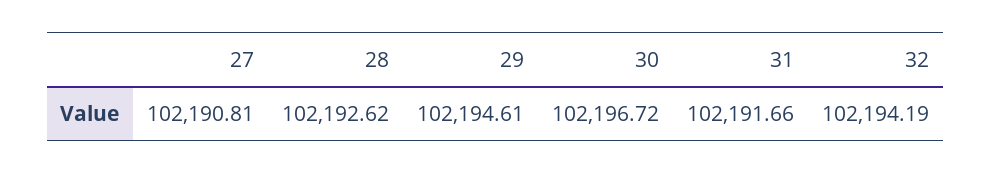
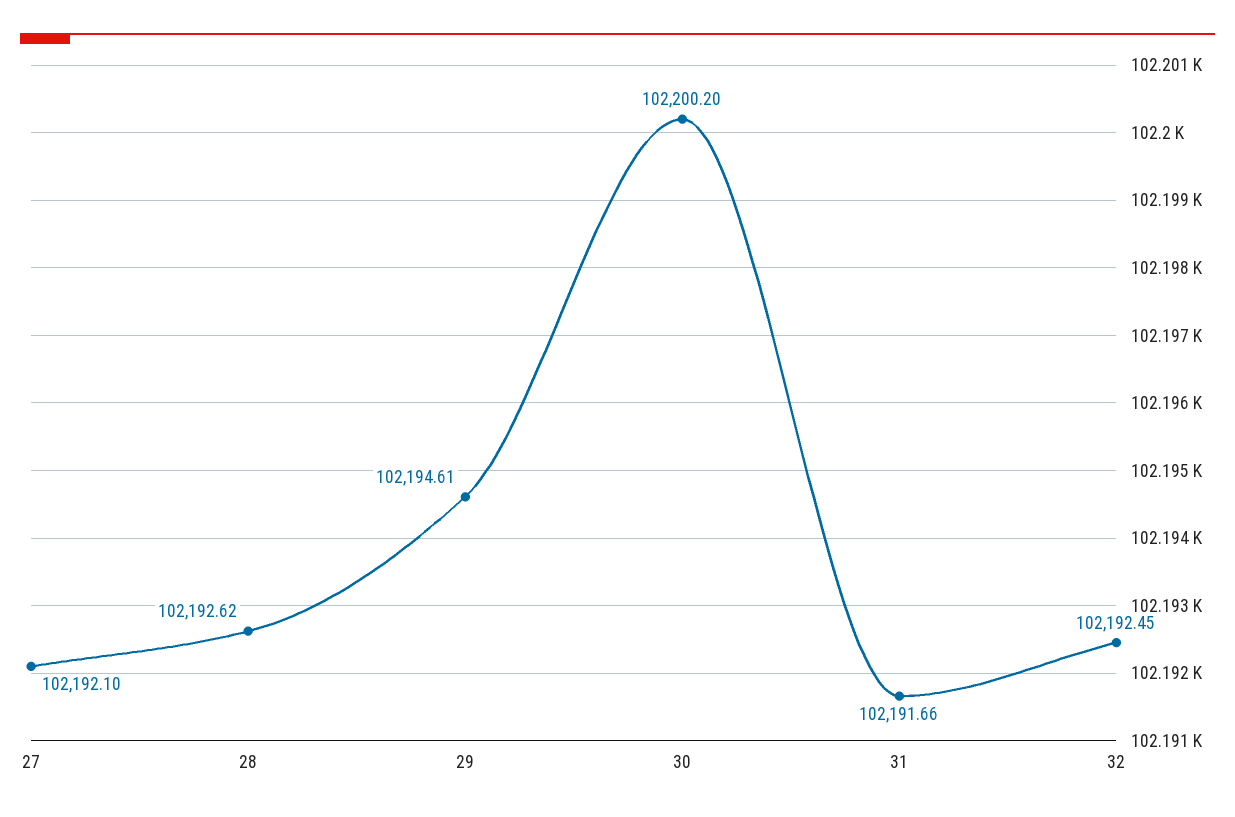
27: 102190.81 -> 102192.1
30: 102196.72 -> 102200.2
32: 102194.19 -> 102192.45

